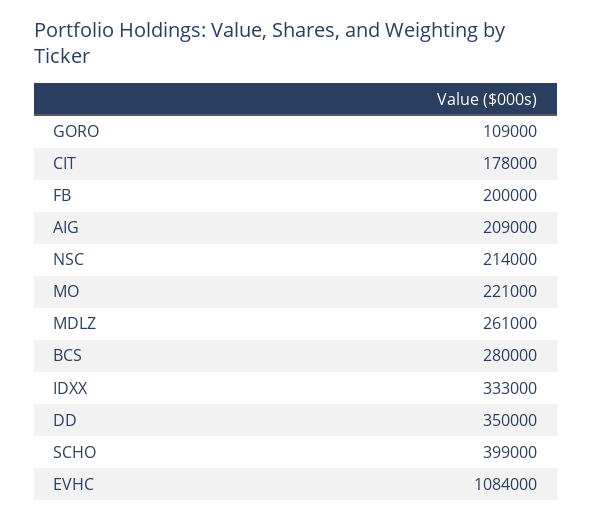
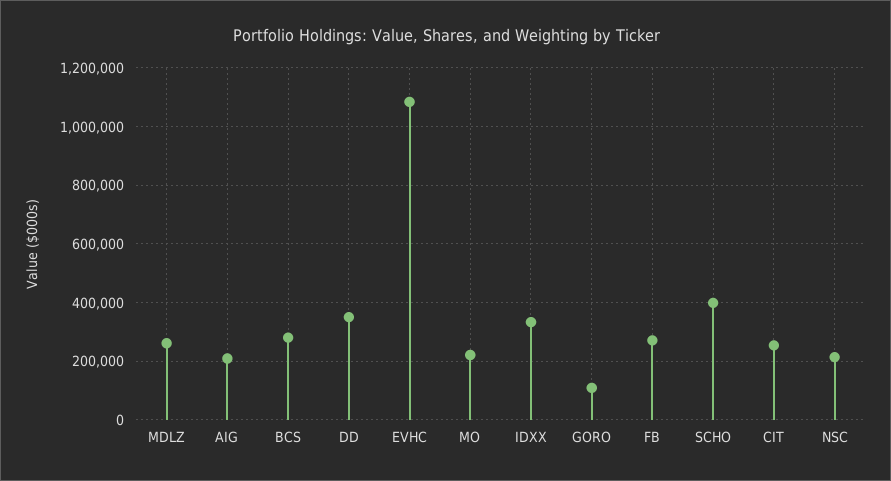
CIT: 178000 -> 250000
FB: 200000 -> 275000

